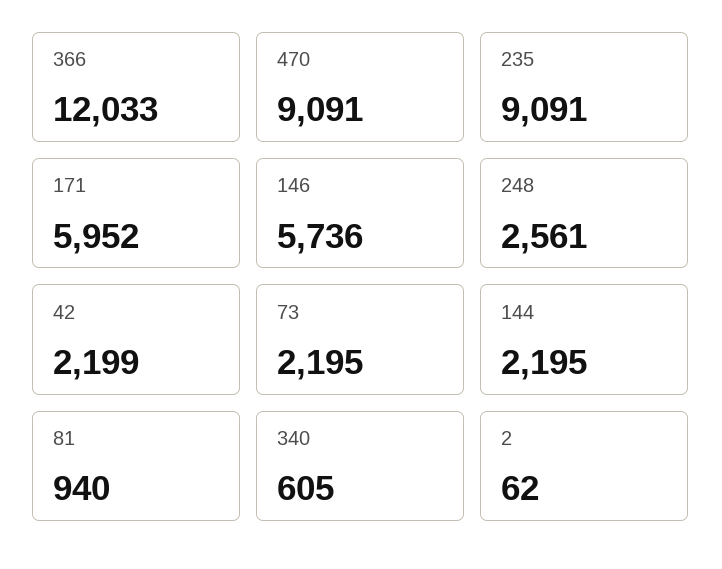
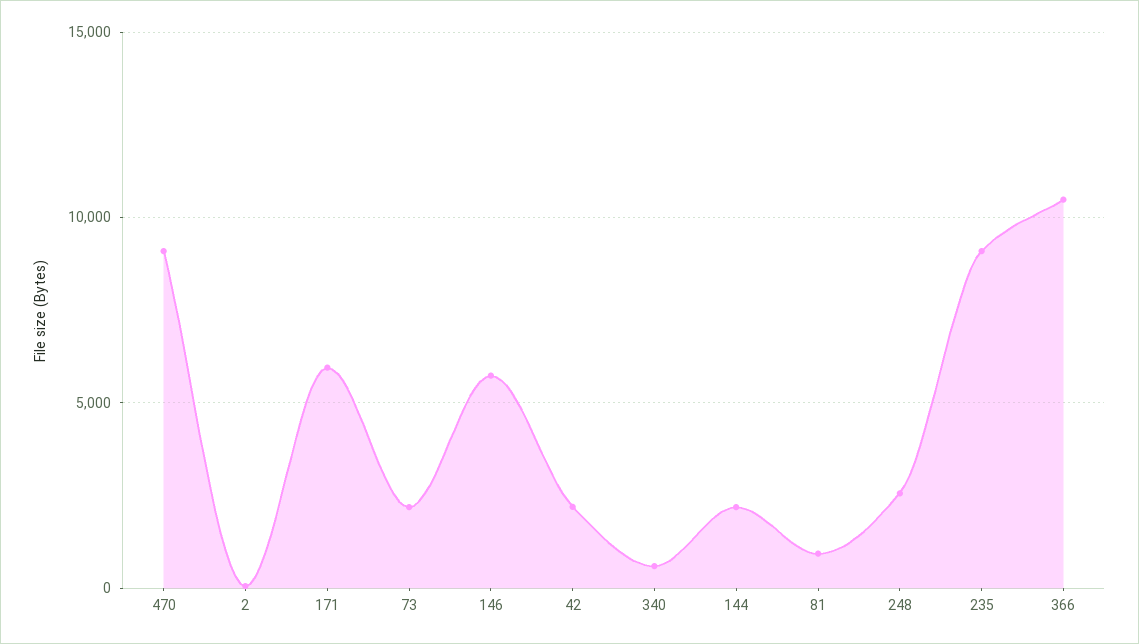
366: 12033 -> 10500

